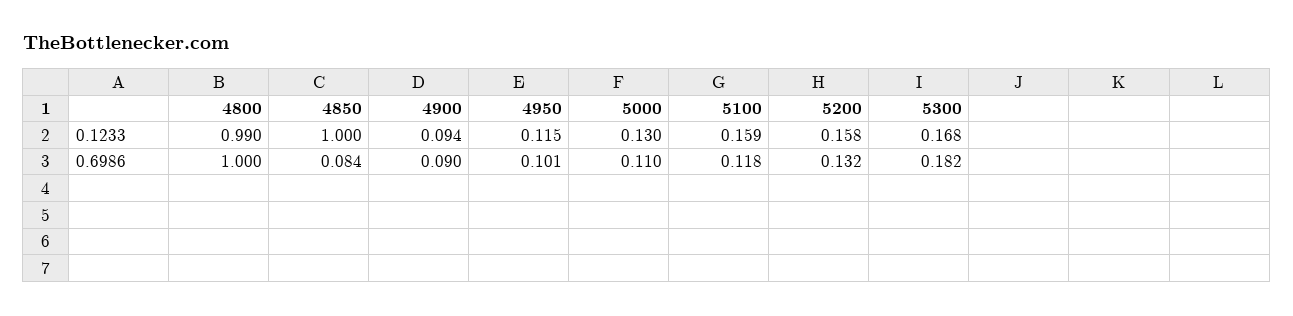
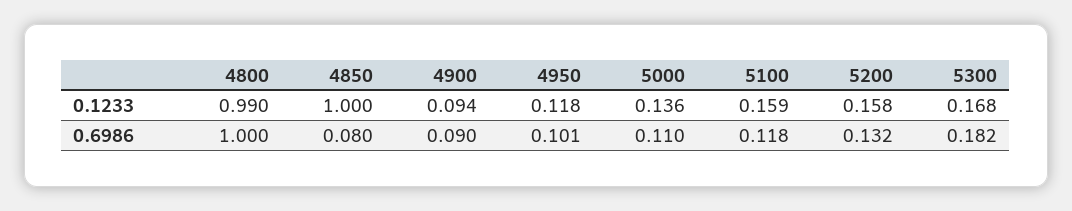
4950, 0.1233: 0.115 -> 0.118
5000, 0.1233: 0.13 -> 0.136
4850, 0.6986: 0.084 -> 0.08

